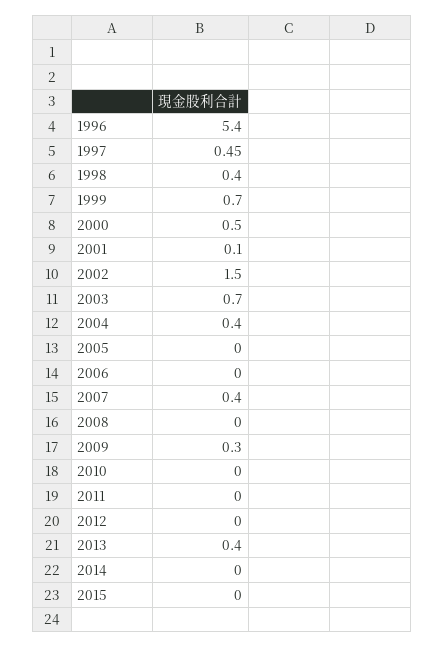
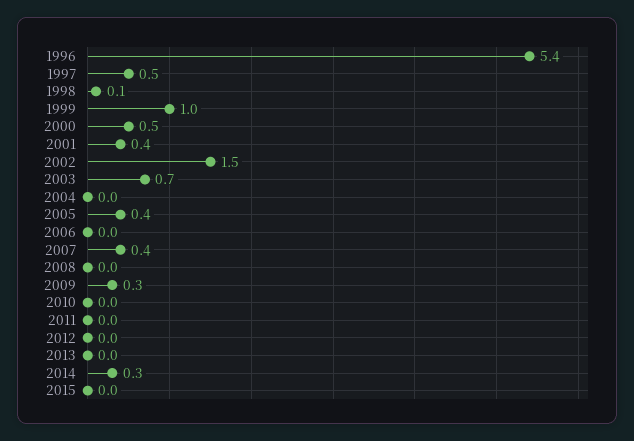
1998: 0.4 -> 0.1
1999: 0.7 -> 1
2001: 0.1 -> 0.4
2004: 0.4 -> 0
2005: 0 -> 0.4
2013: 0.4 -> 0
2014: 0 -> 0.3

